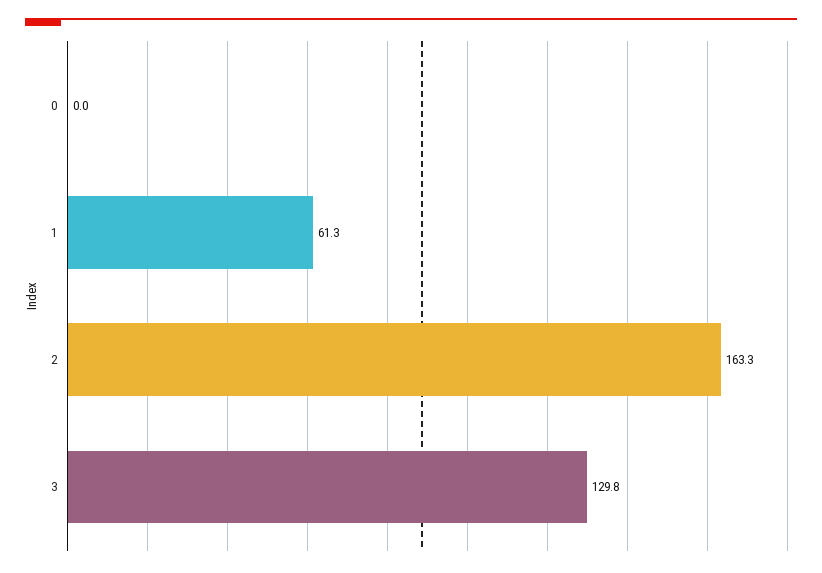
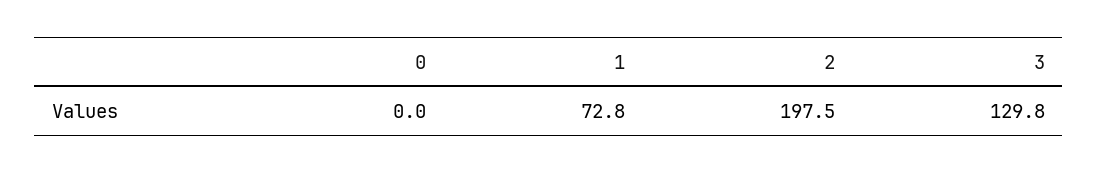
1: 61.3 -> 72.8
2: 163.3 -> 197.5

